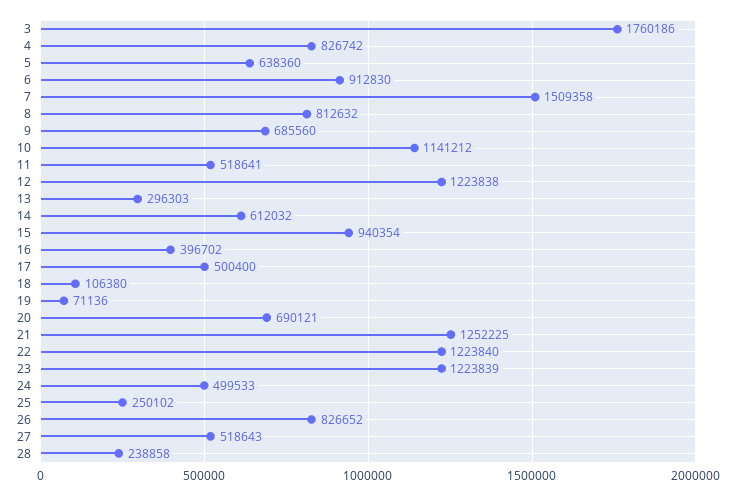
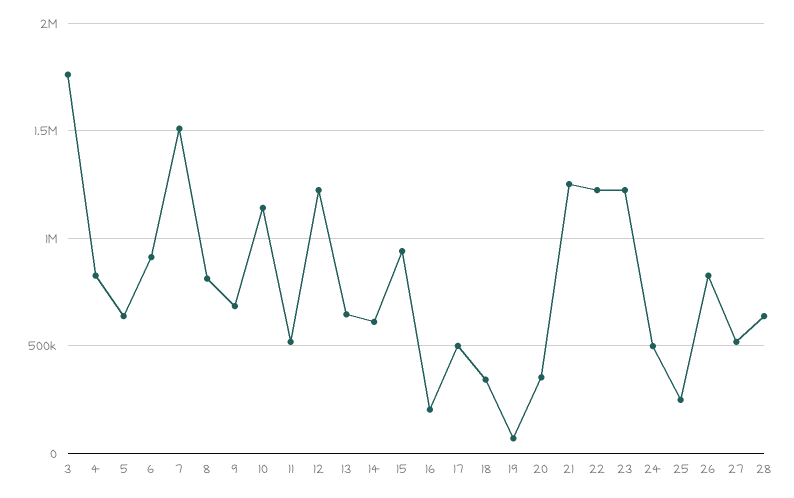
13: 296303 -> 650000
16: 396702 -> 200000
18: 106380 -> 350000
20: 690121 -> 350000
28: 238858 -> 650000

